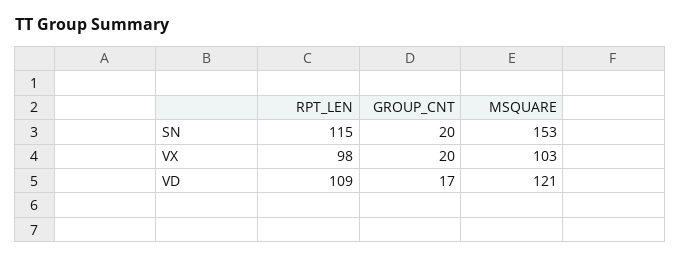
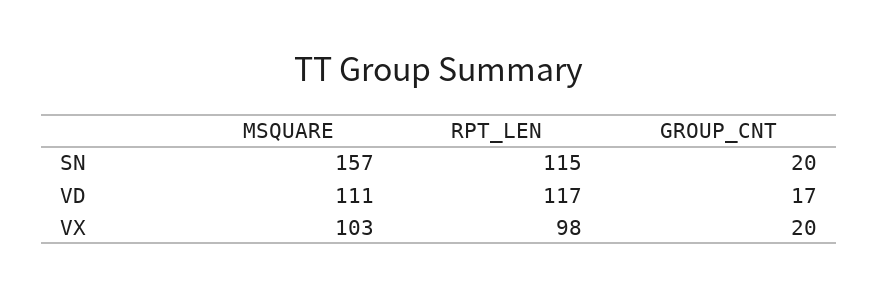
MSQUARE, SN: 153 -> 157
RPT_LEN, VD: 109 -> 117
MSQUARE, VD: 121 -> 111

